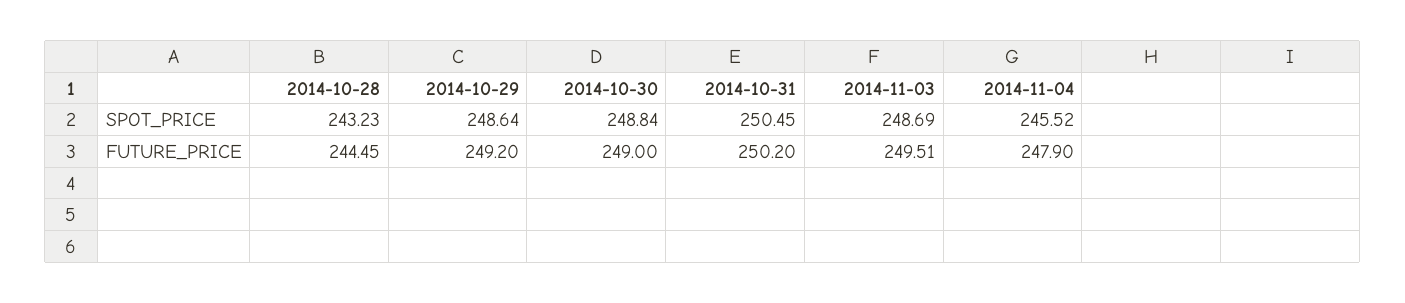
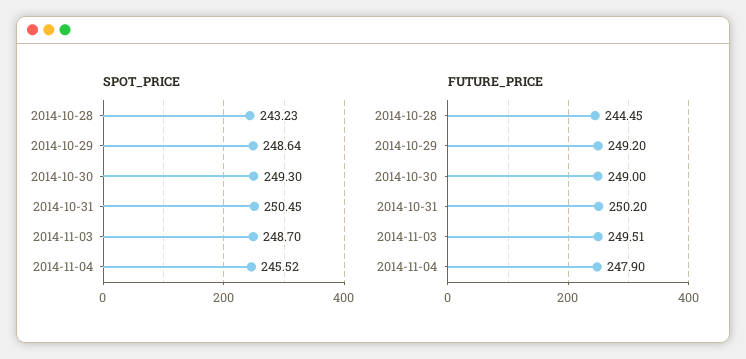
SPOT_PRICE, 2014-10-30: 248.84 -> 249.3
SPOT_PRICE, 2014-11-03: 248.69 -> 248.7

